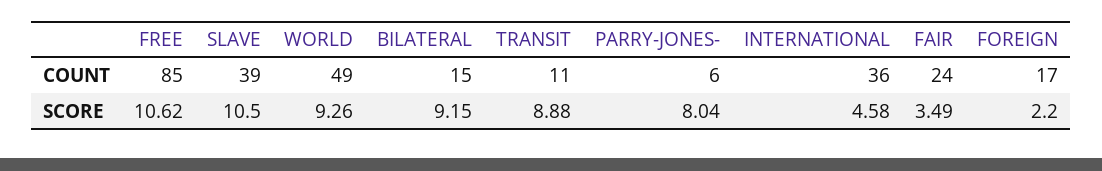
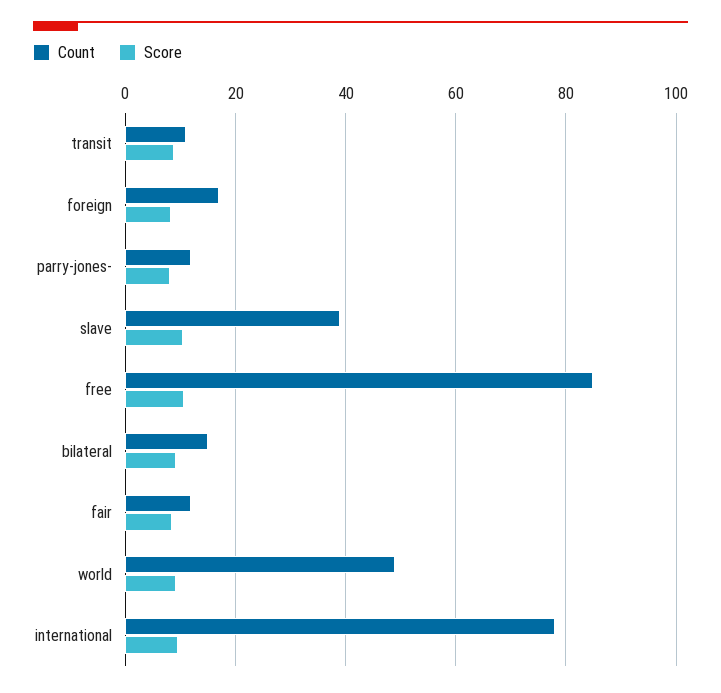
COUNT, PARRY-JONES-: 6 -> 12
COUNT, INTERNATIONAL: 36 -> 78
COUNT, FAIR: 24 -> 12
SCORE, INTERNATIONAL: 4.58 -> 10
SCORE, FAIR: 3.49 -> 8
SCORE, FOREIGN: 2.2 -> 8

